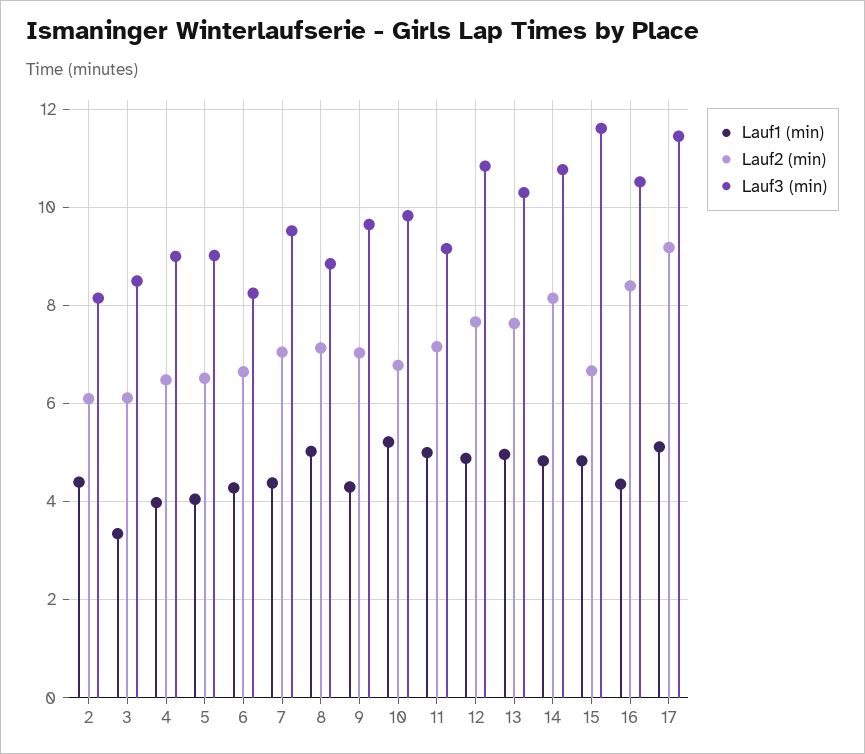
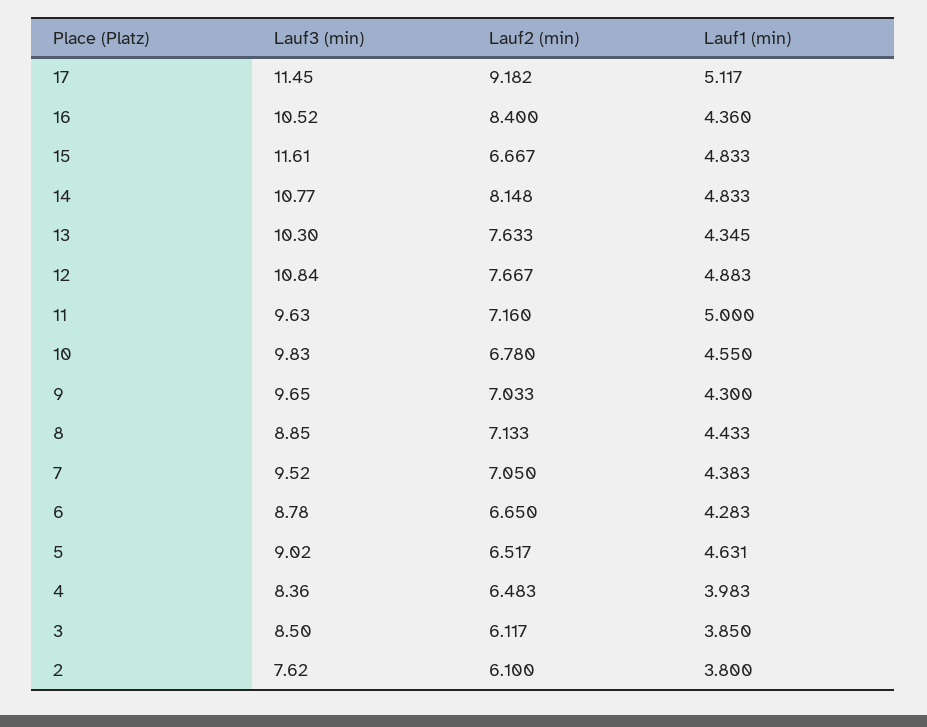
Lauf1 (min), 2: 4.4 -> 3.8
Lauf3 (min), 2: 8.2 -> 7.62
Lauf1 (min), 3: 3.4 -> 3.85
Lauf3 (min), 4: 9 -> 8.36
Lauf1 (min), 5: 4 -> 4.631
Lauf3 (min), 6: 8.2 -> 8.78
Lauf1 (min), 8: 5 -> 4.433
Lauf1 (min), 10: 5.2 -> 4.55
Lauf3 (min), 11: 9.2 -> 9.63
Lauf1 (min), 13: 5 -> 4.345

